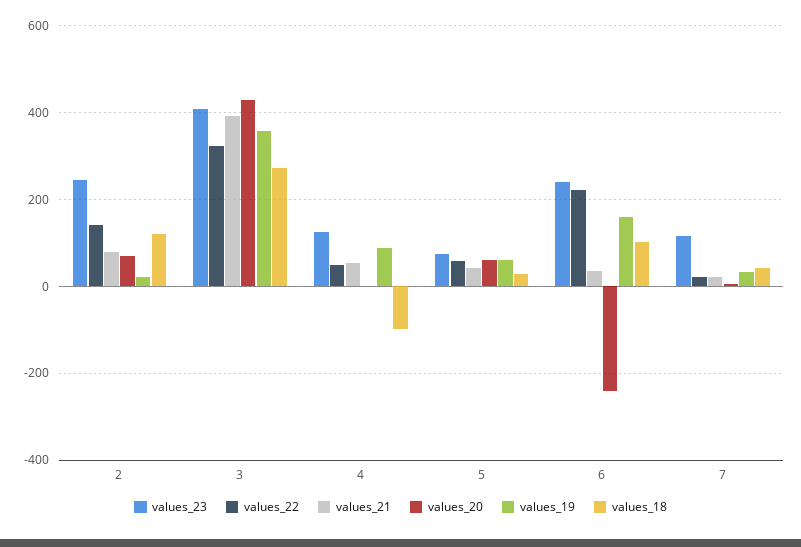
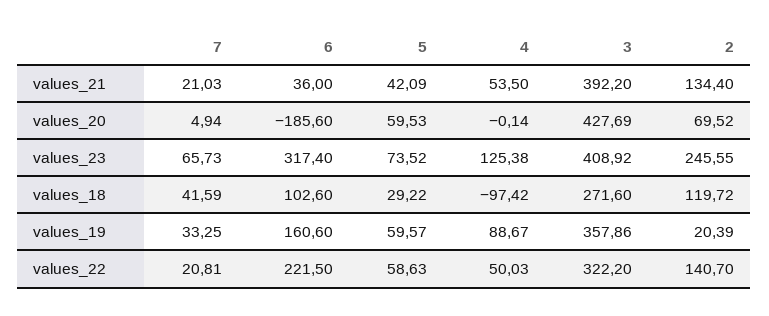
values_21, 2: 80 -> 134.4
values_23, 6: 240 -> 317.4
values_20, 6: -240 -> -185.6
values_23, 7: 120 -> 65.73

